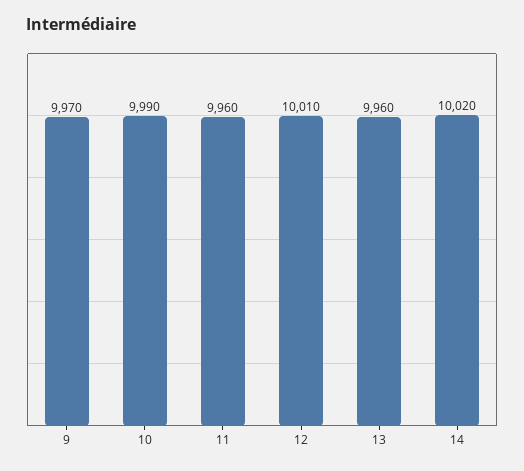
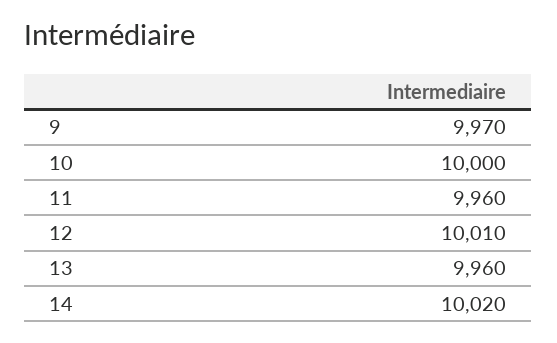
10: 9990 -> 10000

